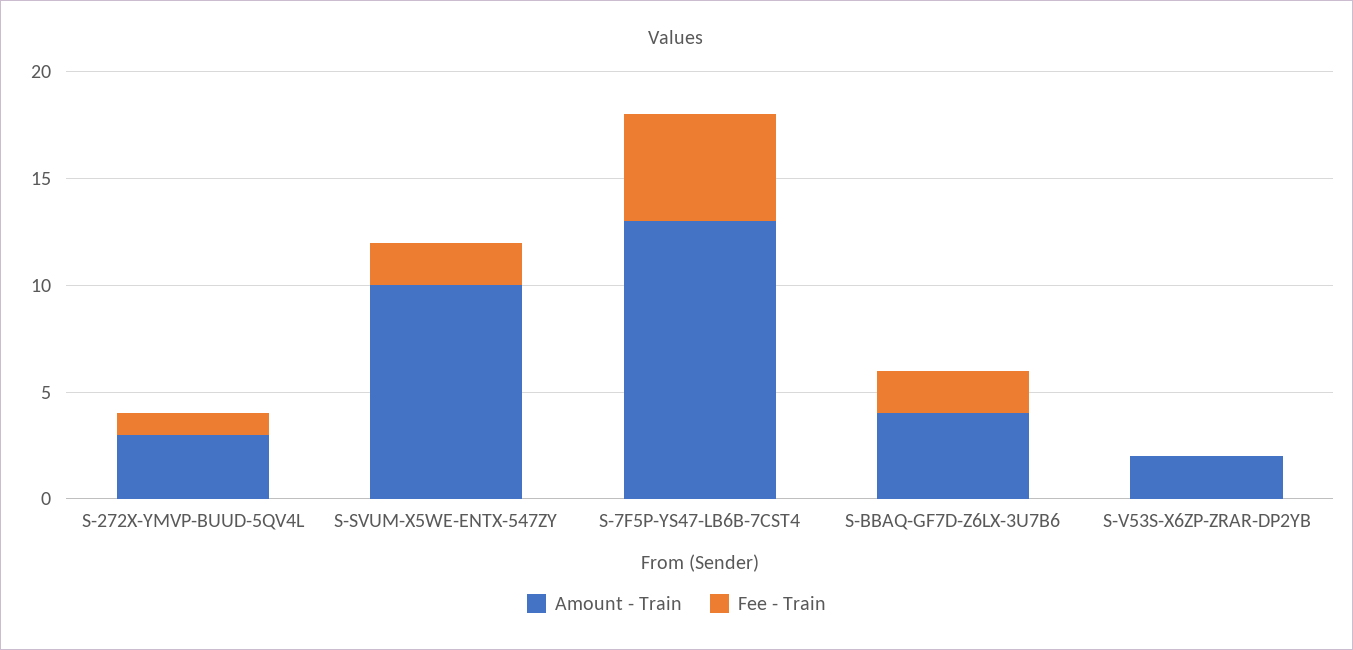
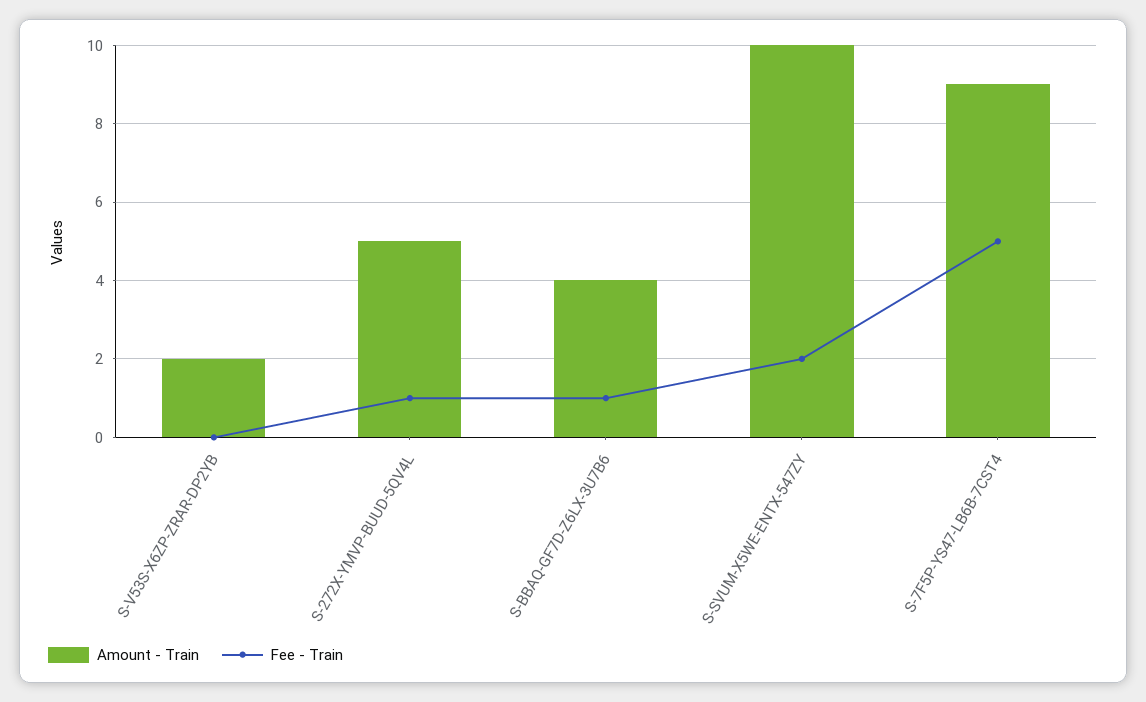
Amount - Train, S-272X-YMVP-BUUD-5QV4L: 3 -> 5
Amount - Train, S-7F5P-YS47-LB6B-7CST4: 13 -> 9
Fee - Train, S-BBAQ-GF7D-Z6LX-3U7B6: 2 -> 1

